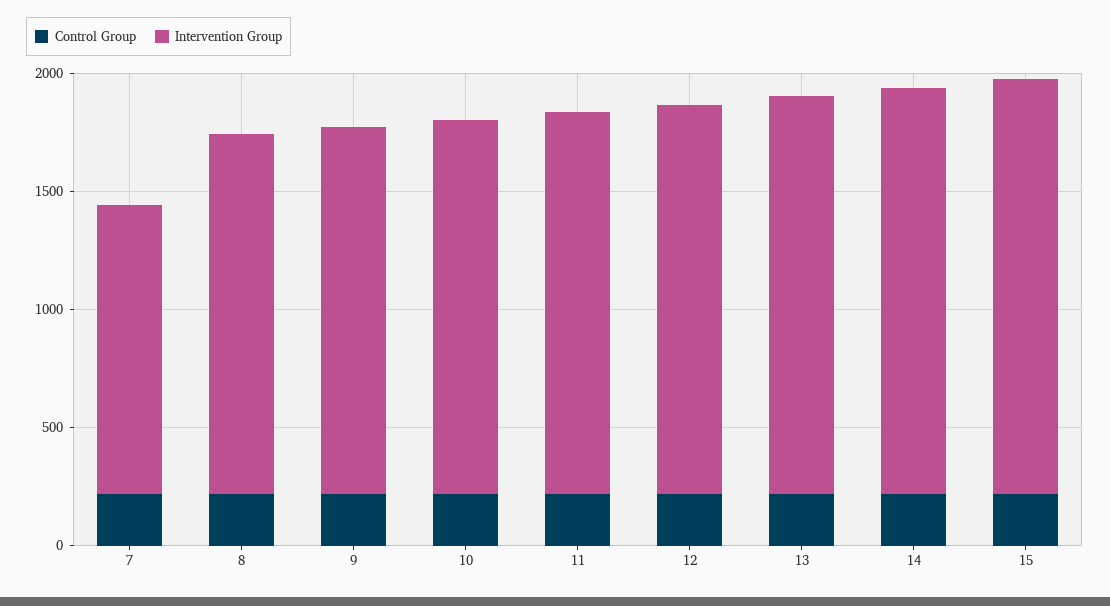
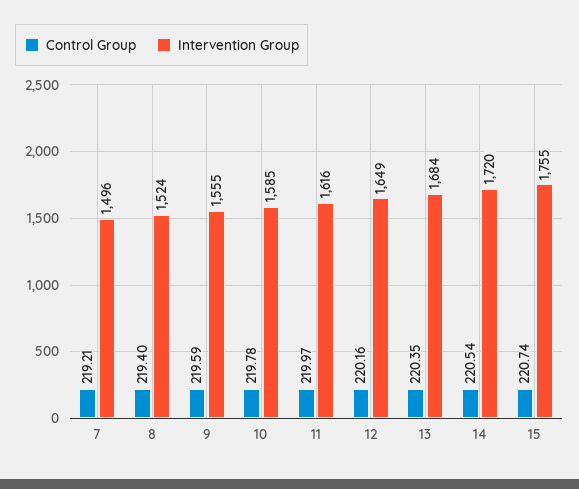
Intervention Group, 7: 1200 -> 1496

